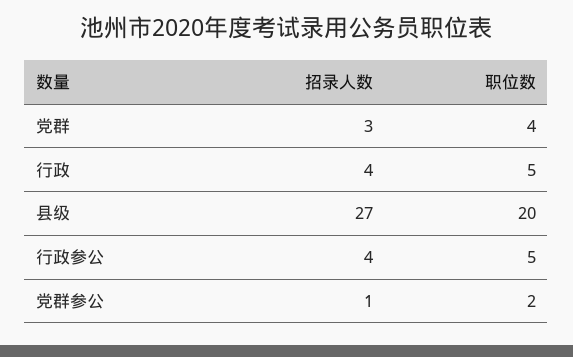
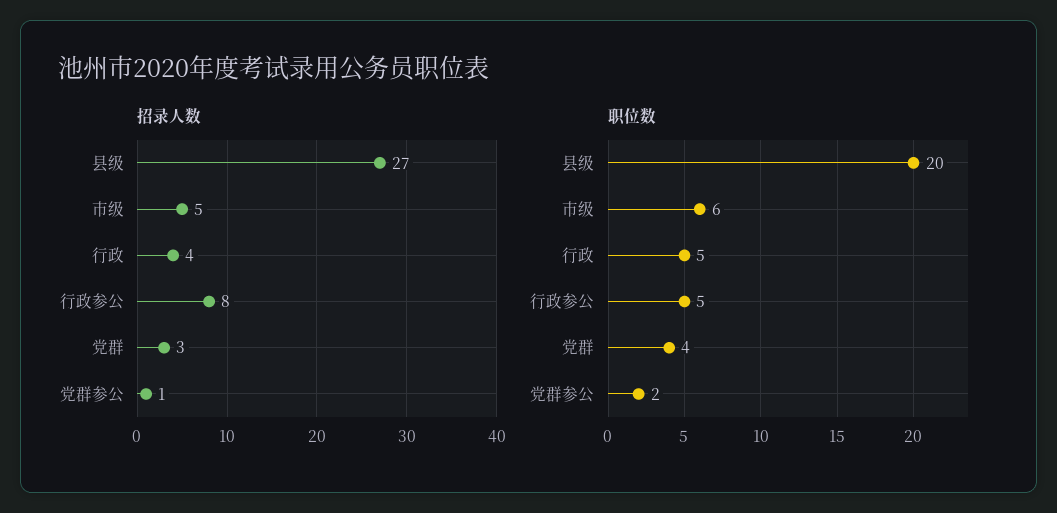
招录人数, 行政参公: 4 -> 8
招录人数, 市级: none -> 5
职位数, 市级: none -> 6

